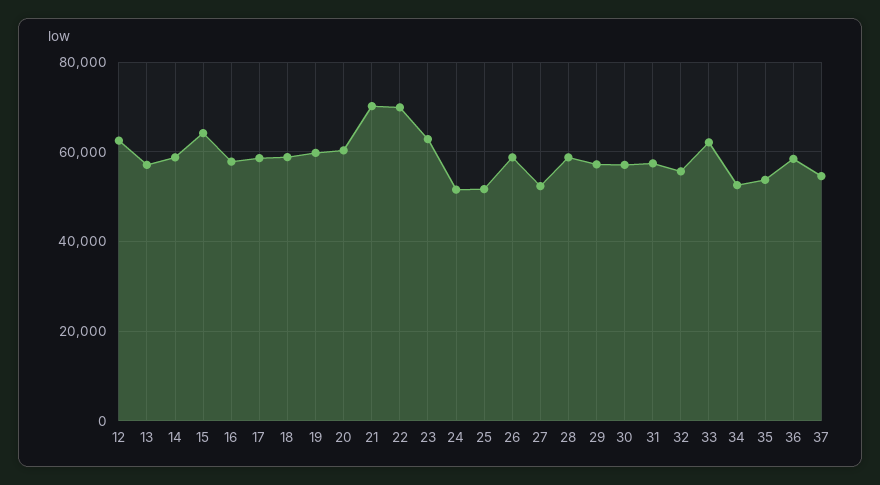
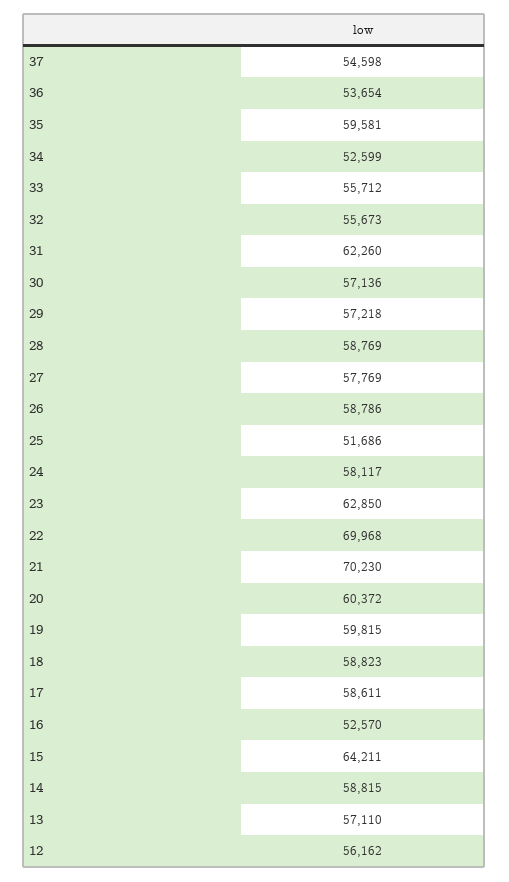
12: 62000 -> 56162
16: 58000 -> 52570
24: 52000 -> 58117
27: 52000 -> 57769
31: 58000 -> 62260
33: 62000 -> 55712
35: 54000 -> 59581
36: 58000 -> 53654

